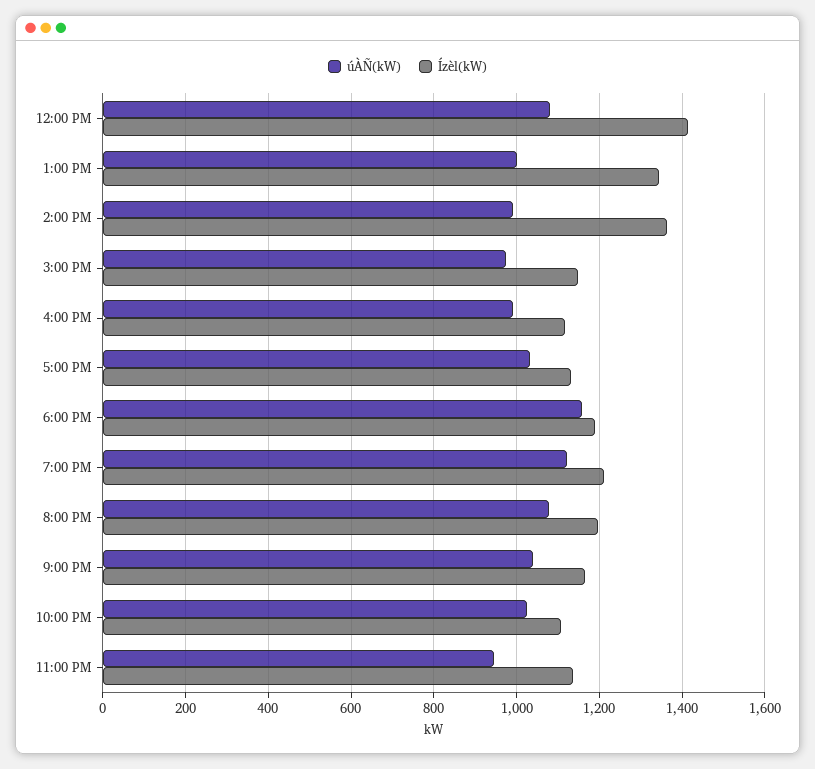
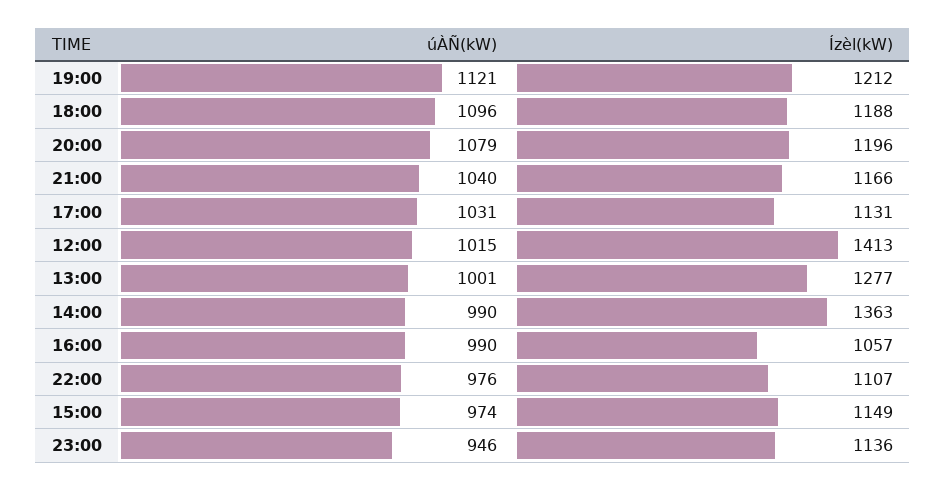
úÀÑ(kW), 12:00 PM: 1080 -> 1015
Ízèl(kW), 1:00 PM: 1340 -> 1277
Ízèl(kW), 4:00 PM: 1120 -> 1057
úÀÑ(kW), 6:00 PM: 1160 -> 1096
úÀÑ(kW), 10:00 PM: 1020 -> 976

